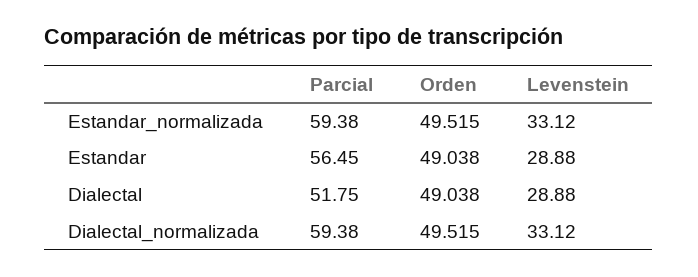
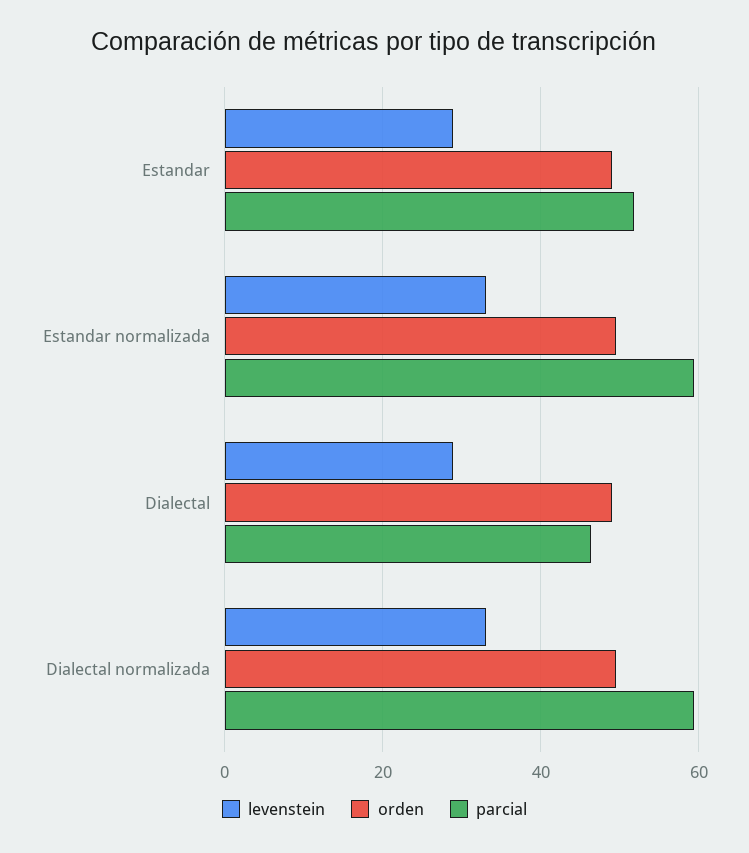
Parcial, Estandar: 56.45 -> 52
Parcial, Dialectal: 51.75 -> 46

